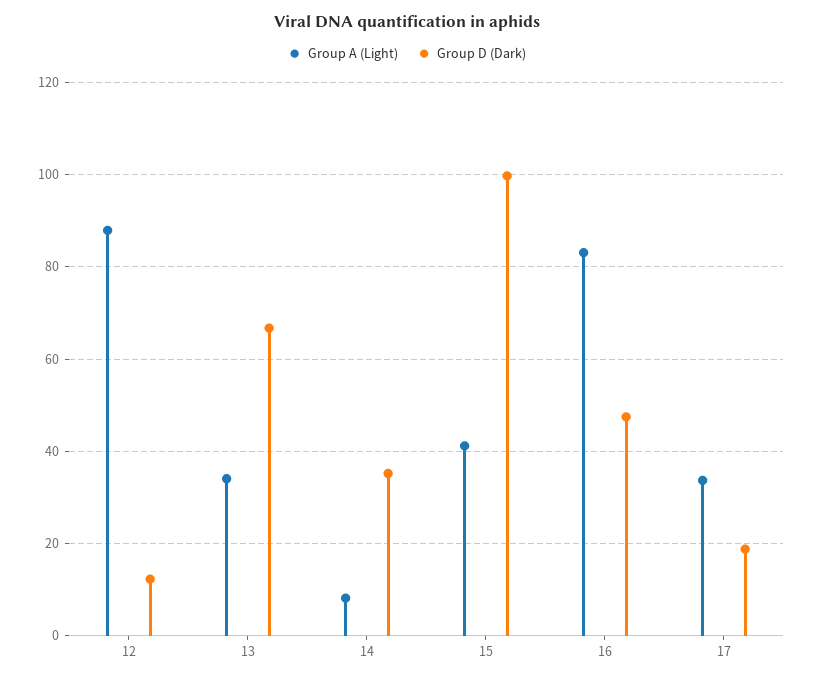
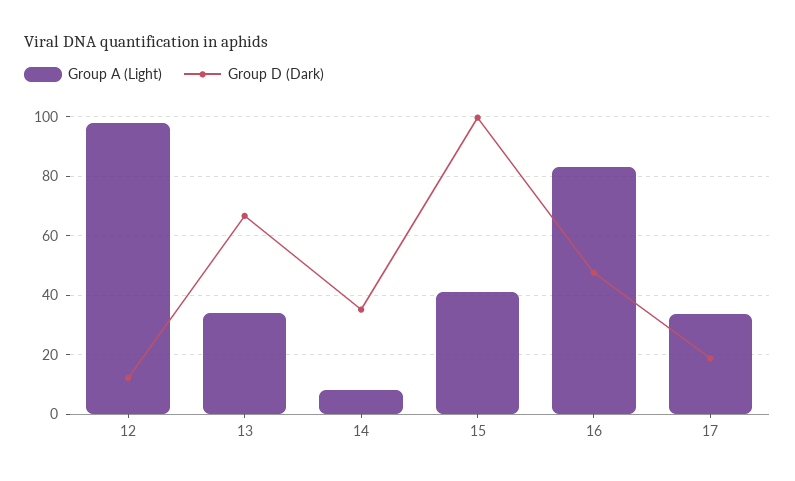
Group A (Light), 12: 88 -> 97.5

